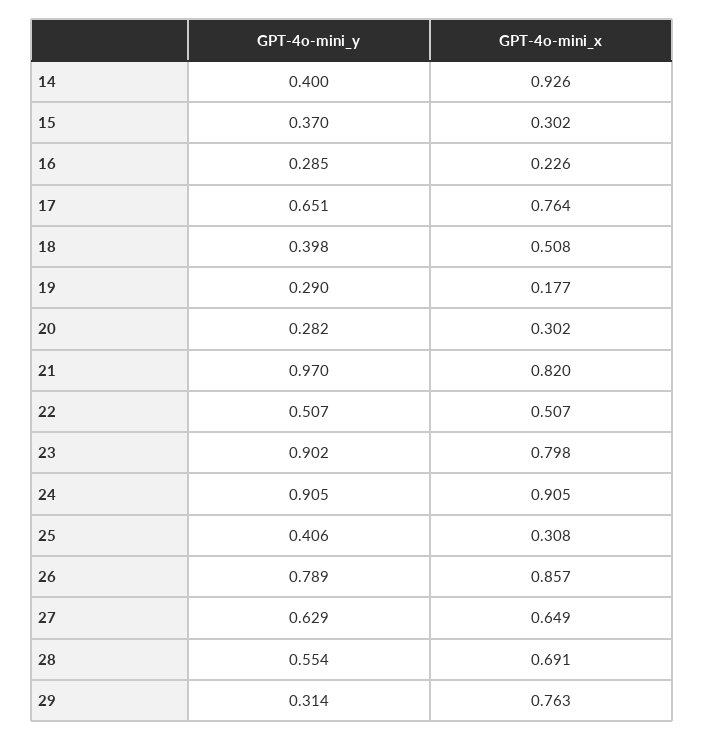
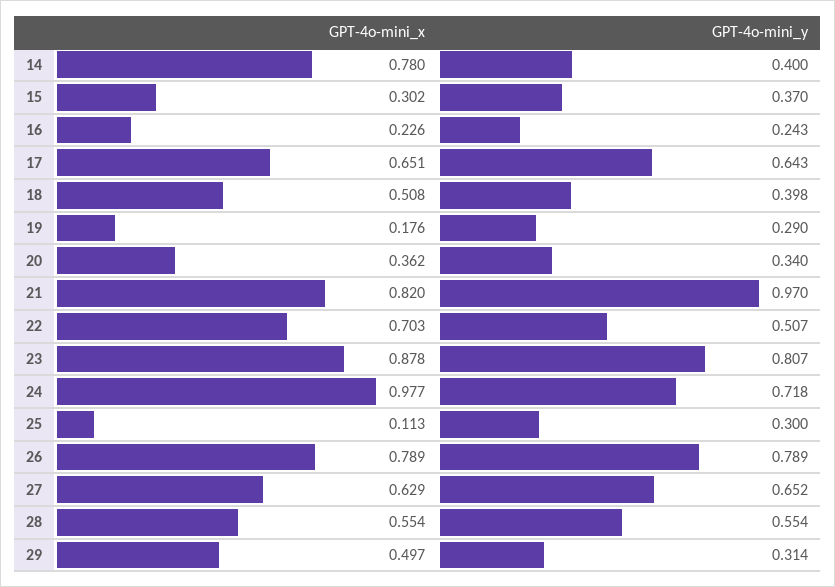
GPT-4o-mini_x, 14: 0.926 -> 0.78
GPT-4o-mini_y, 16: 0.285 -> 0.243
GPT-4o-mini_y, 17: 0.651 -> 0.643
GPT-4o-mini_x, 17: 0.764 -> 0.651
GPT-4o-mini_x, 19: 0.177 -> 0.176
GPT-4o-mini_y, 20: 0.282 -> 0.34
GPT-4o-mini_x, 20: 0.302 -> 0.362
GPT-4o-mini_x, 22: 0.507 -> 0.703
GPT-4o-mini_y, 23: 0.902 -> 0.807
GPT-4o-mini_x, 23: 0.798 -> 0.878
GPT-4o-mini_y, 24: 0.905 -> 0.718
GPT-4o-mini_x, 24: 0.905 -> 0.977
GPT-4o-mini_y, 25: 0.406 -> 0.3
GPT-4o-mini_x, 25: 0.308 -> 0.113
GPT-4o-mini_x, 26: 0.857 -> 0.789
GPT-4o-mini_y, 27: 0.629 -> 0.652
GPT-4o-mini_x, 27: 0.649 -> 0.629
GPT-4o-mini_x, 28: 0.691 -> 0.554
GPT-4o-mini_x, 29: 0.763 -> 0.497

